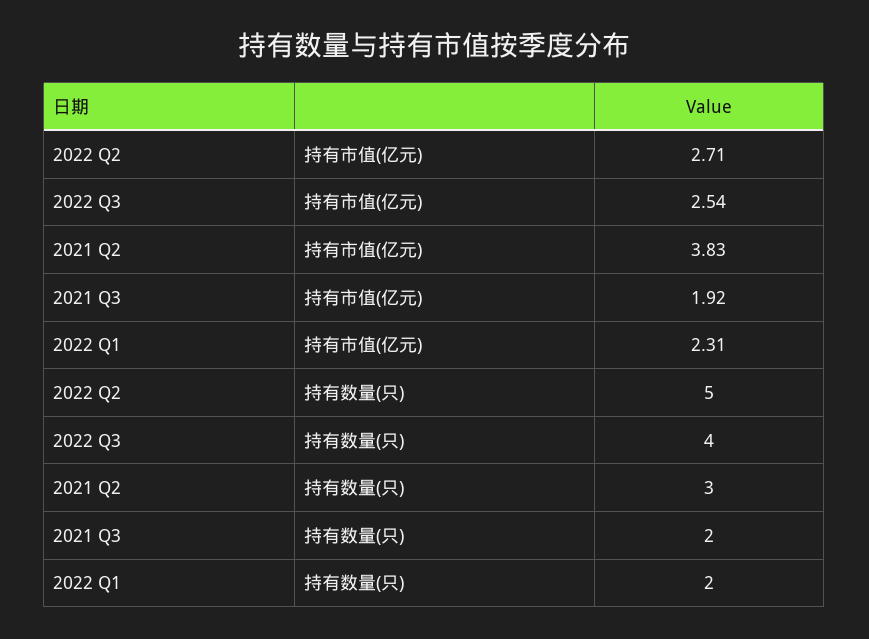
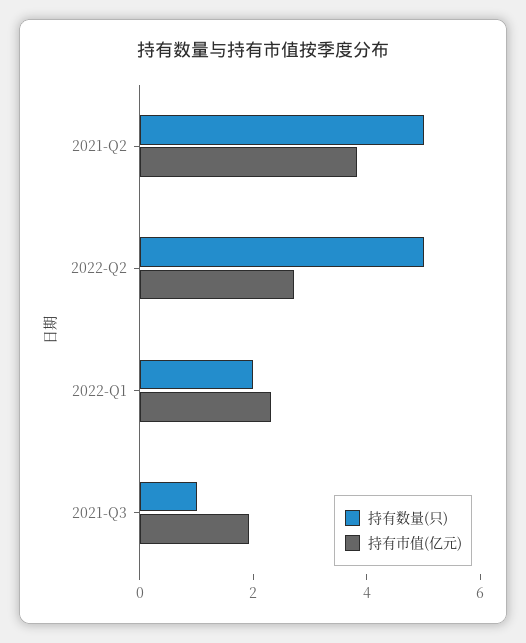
持有市值(亿元), 2022 Q3: 2.54 -> none
持有数量(只), 2022 Q3: 4 -> none
持有数量(只), 2021 Q2: 3 -> 5
持有数量(只), 2021 Q3: 2 -> 1

